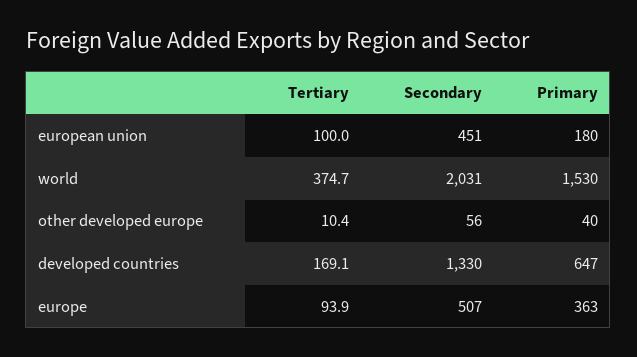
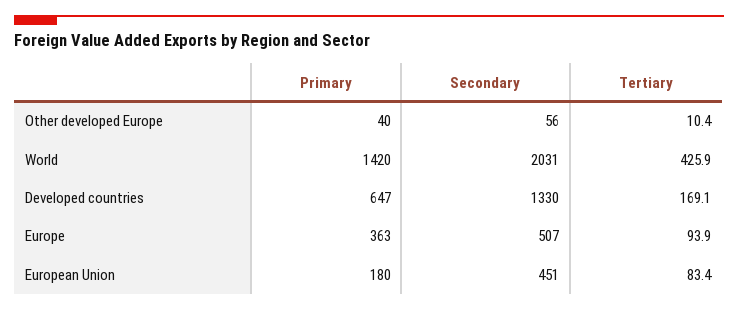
Tertiary, european union: 100 -> 83.4
Tertiary, world: 374.7 -> 425.9
Primary, world: 1530 -> 1420

